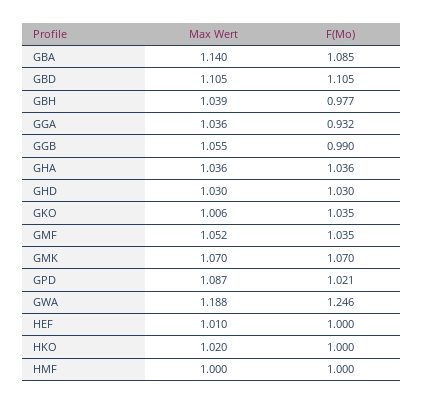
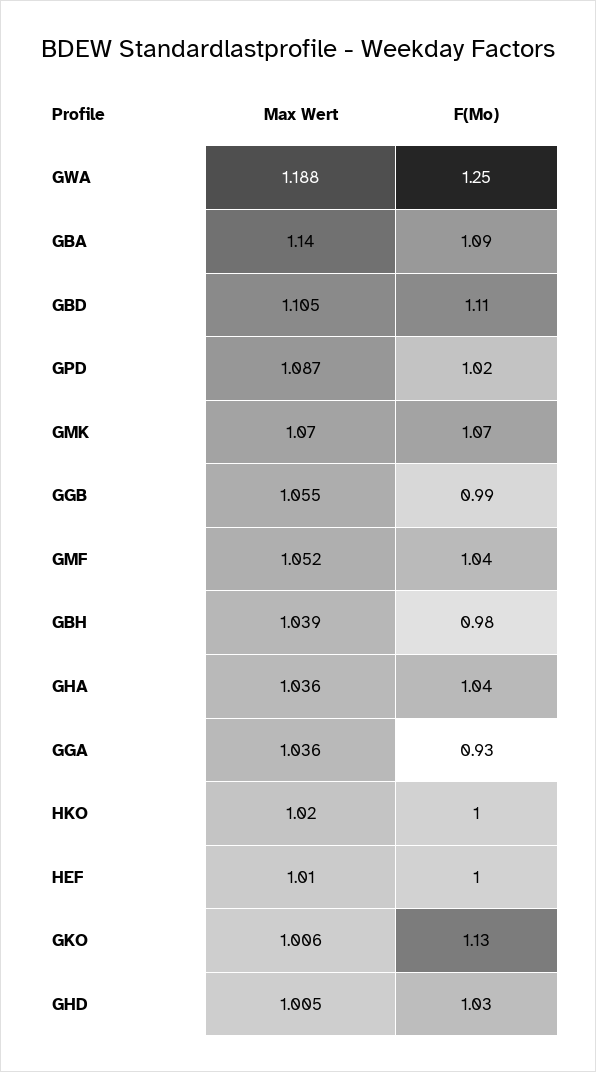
Max Wert, GHD: 1.03 -> 1.005
F(Mo), GKO: 1.035 -> 1.13
Max Wert, HMF: 1 -> none
F(Mo), HMF: 1 -> none

